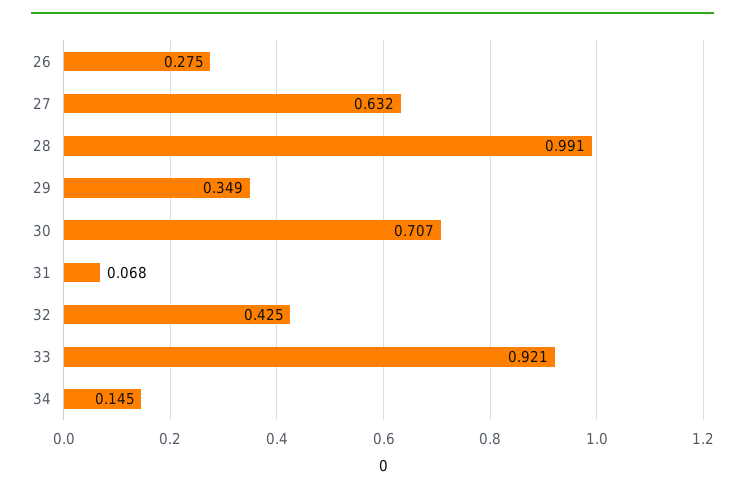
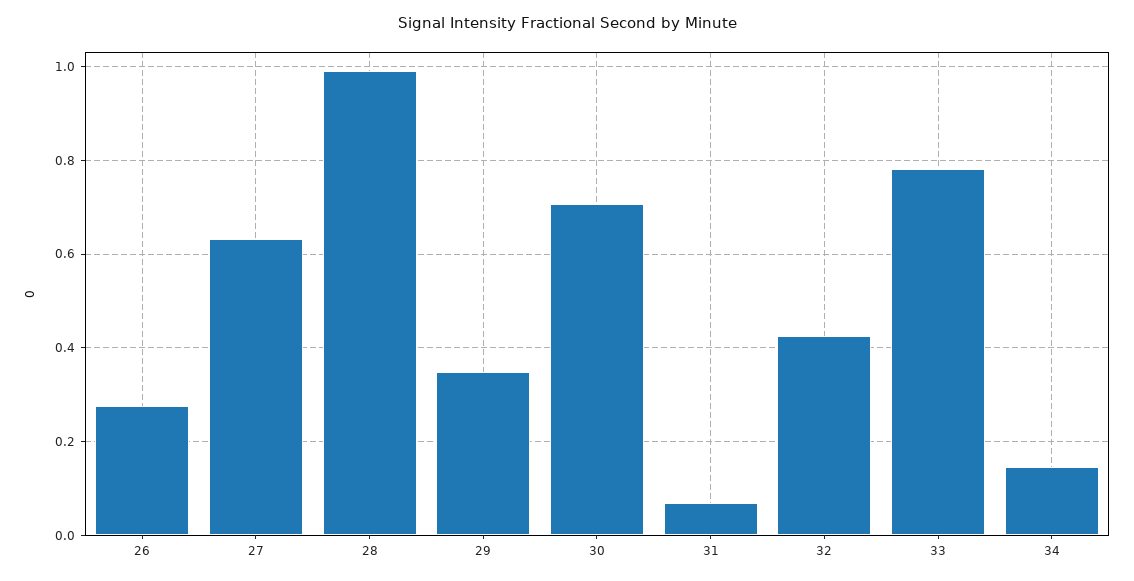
33: 0.921 -> 0.78

